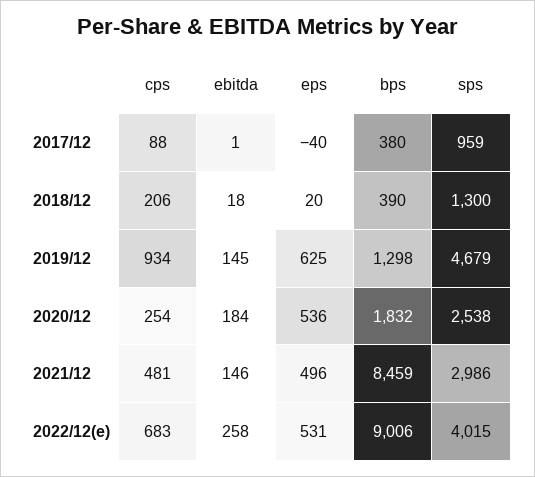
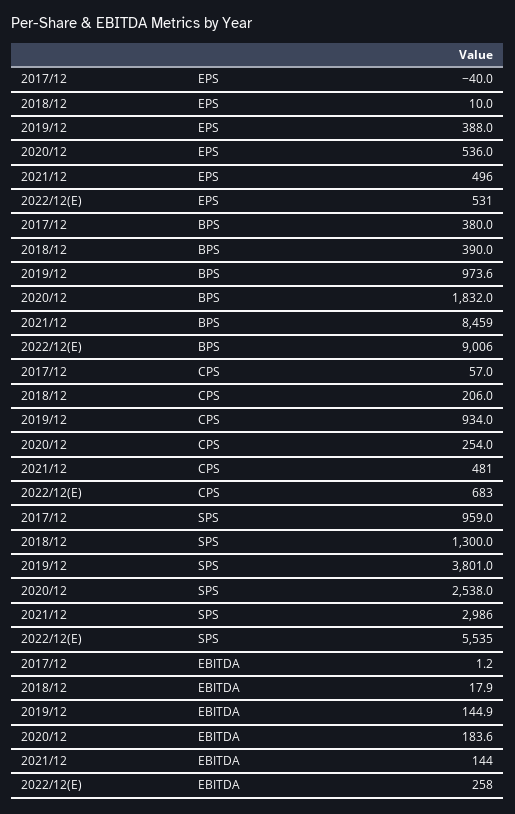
cps, 2017/12: 88 -> 57
eps, 2018/12: 20 -> 10
eps, 2019/12: 625 -> 388
bps, 2019/12: 1298 -> 973.6
sps, 2019/12: 4679 -> 3801
ebitda, 2021/12: 146 -> 144
sps, 2022/12(e): 4015 -> 5535

